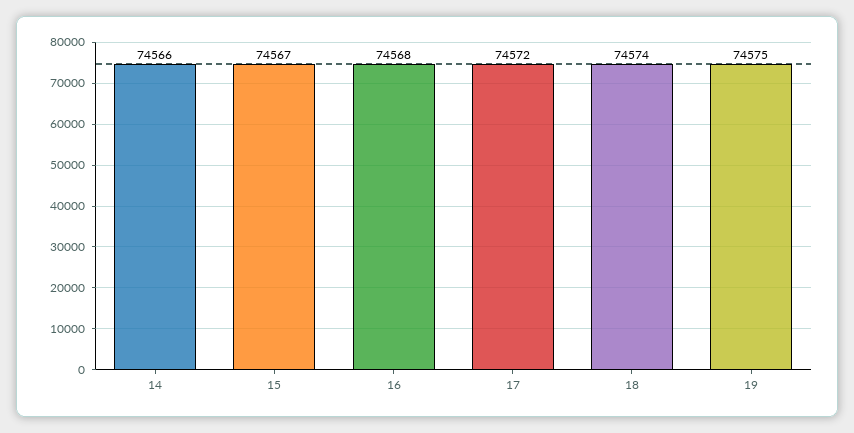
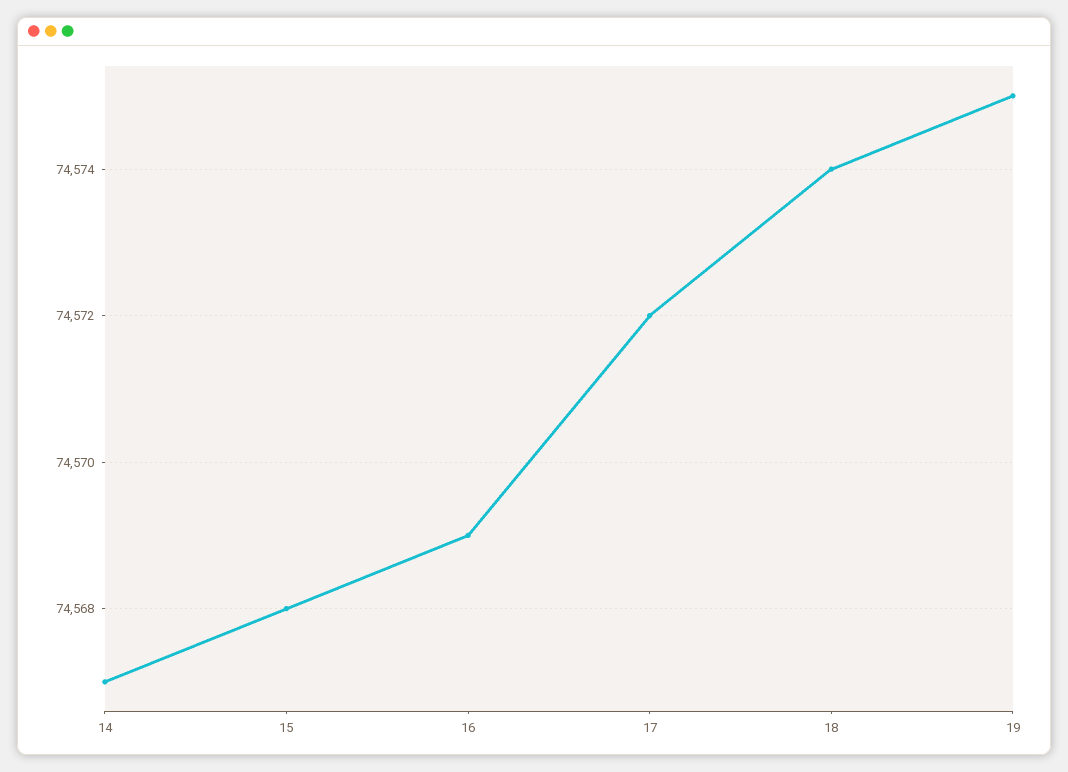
14: 74566 -> 74567
15: 74567 -> 74568
16: 74568 -> 74569

